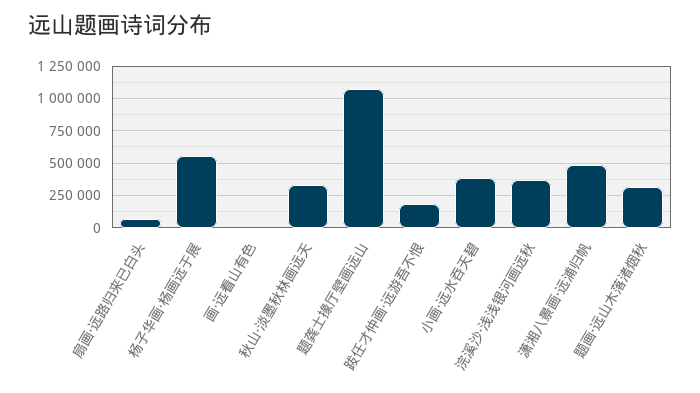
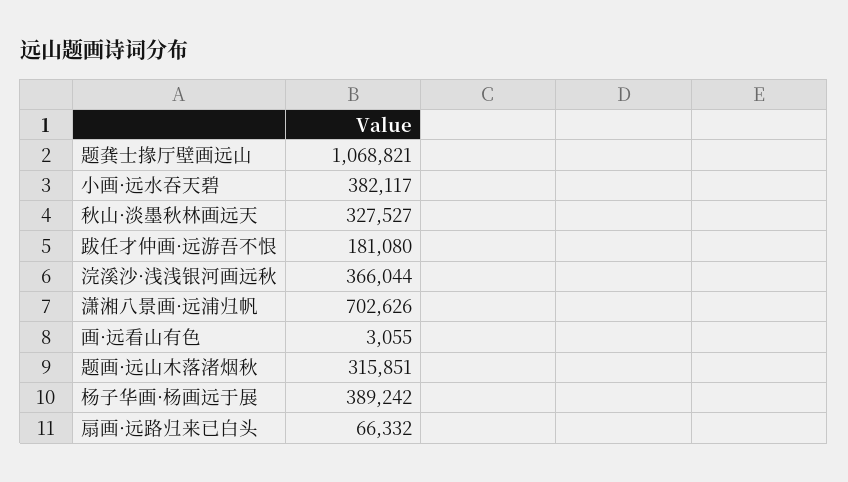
杨子华画·杨画远于展: 550000 -> 389242
潇湘八景画·远浦归帆: 500000 -> 702626

